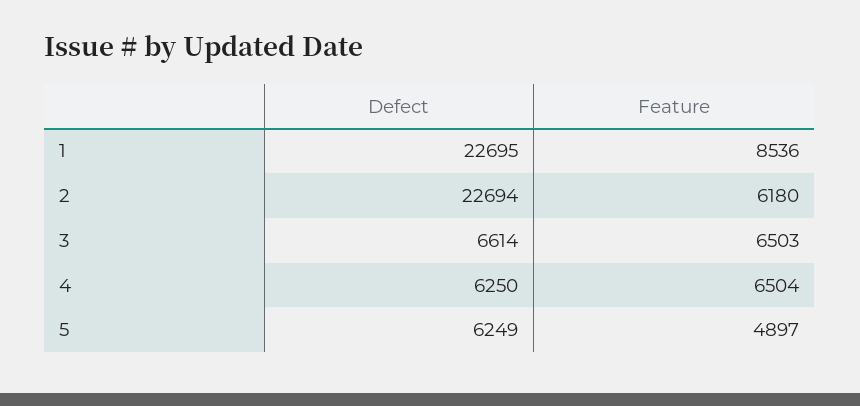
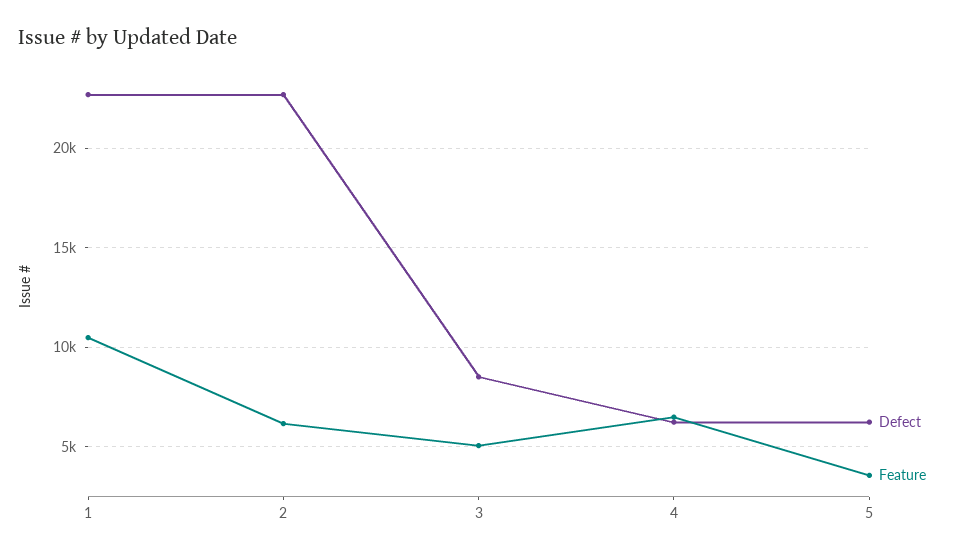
Feature, 1: 8536 -> 10500
Defect, 3: 6614 -> 8500
Feature, 3: 6503 -> 5000
Feature, 5: 4897 -> 3500

